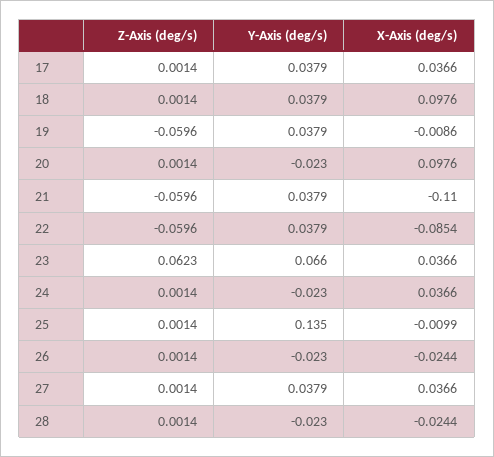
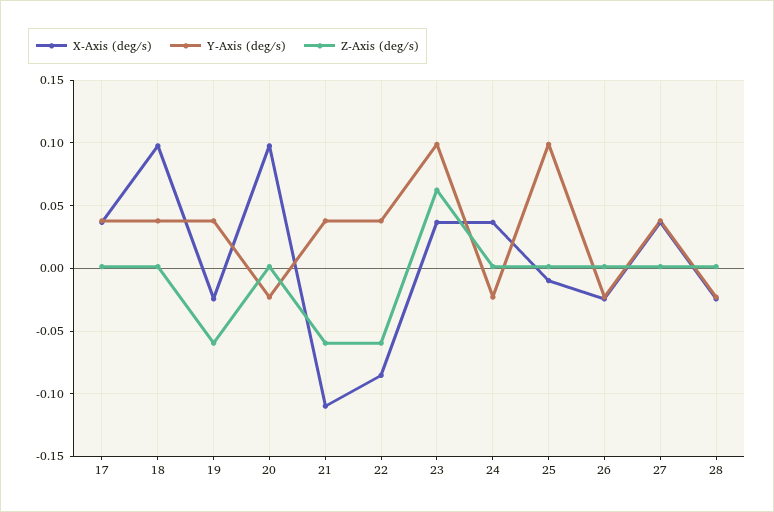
X-Axis (deg/s), 19: -0.0086 -> -0.025
Y-Axis (deg/s), 23: 0.066 -> 0.1
Y-Axis (deg/s), 25: 0.135 -> 0.1

